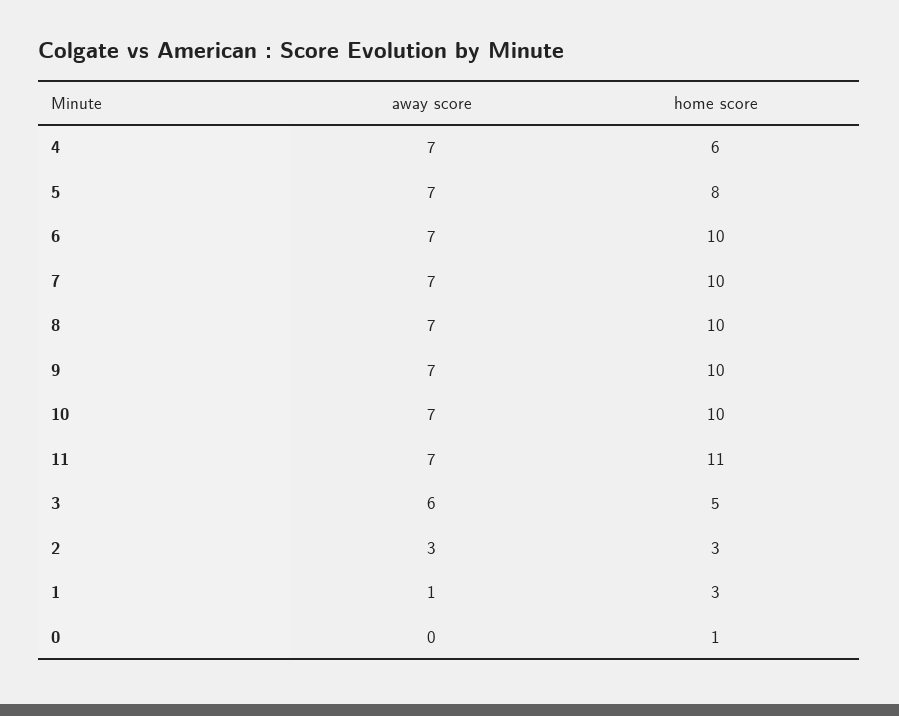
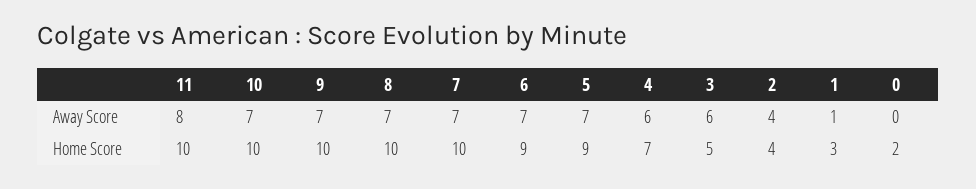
away score, 4: 7 -> 6
home score, 4: 6 -> 7
home score, 5: 8 -> 9
home score, 6: 10 -> 9
away score, 11: 7 -> 8
home score, 11: 11 -> 10
away score, 2: 3 -> 4
home score, 2: 3 -> 4
home score, 0: 1 -> 2

